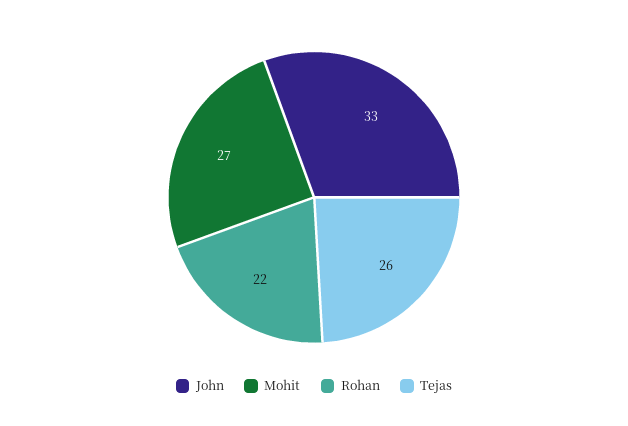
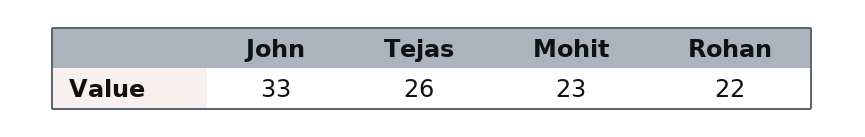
Mohit: 27 -> 23

